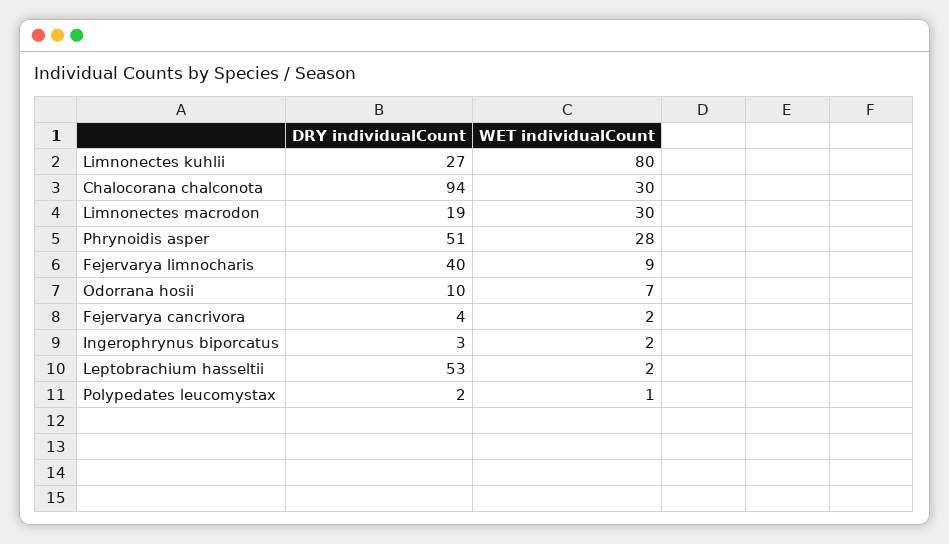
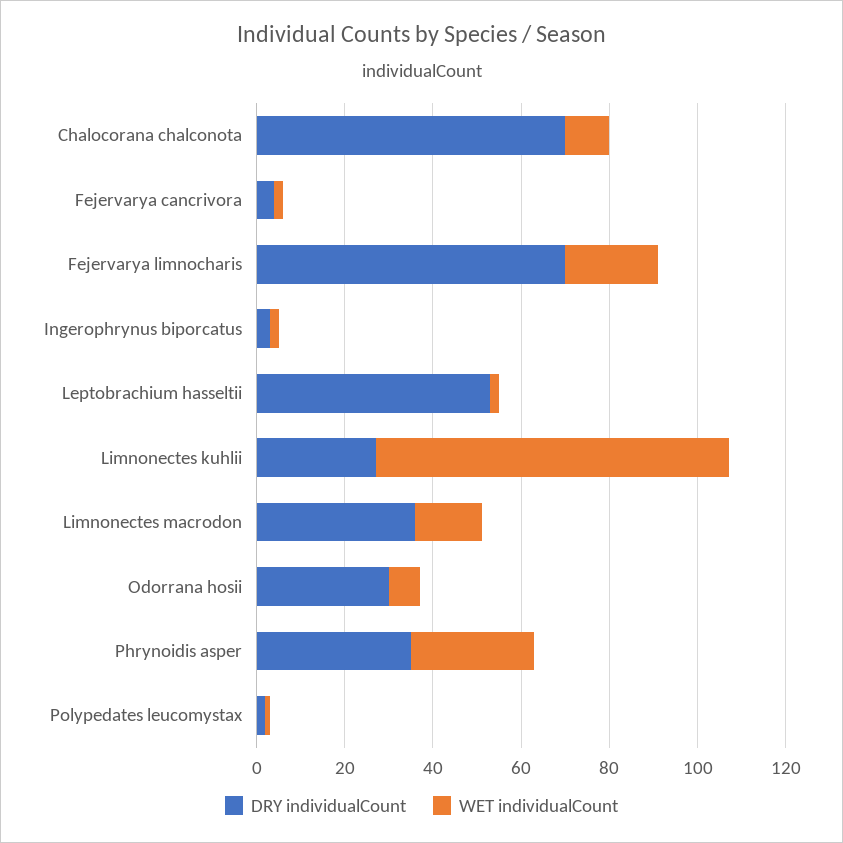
DRY individualCount, Chalocorana chalconota: 94 -> 70
WET individualCount, Chalocorana chalconota: 30 -> 10
DRY individualCount, Limnonectes macrodon: 19 -> 35
WET individualCount, Limnonectes macrodon: 30 -> 15
DRY individualCount, Phrynoidis asper: 51 -> 35
DRY individualCount, Fejervarya limnocharis: 40 -> 70
WET individualCount, Fejervarya limnocharis: 9 -> 20
DRY individualCount, Odorrana hosii: 10 -> 30

